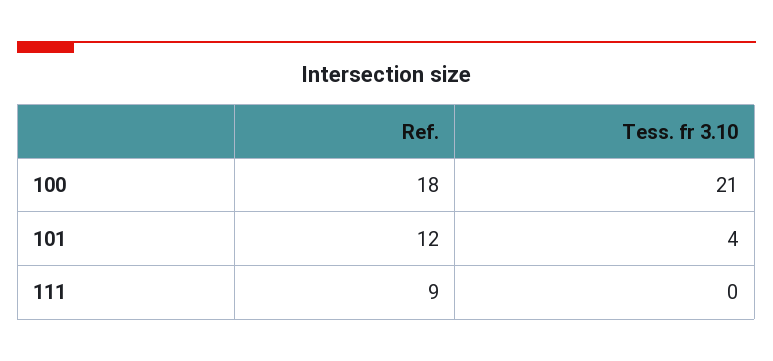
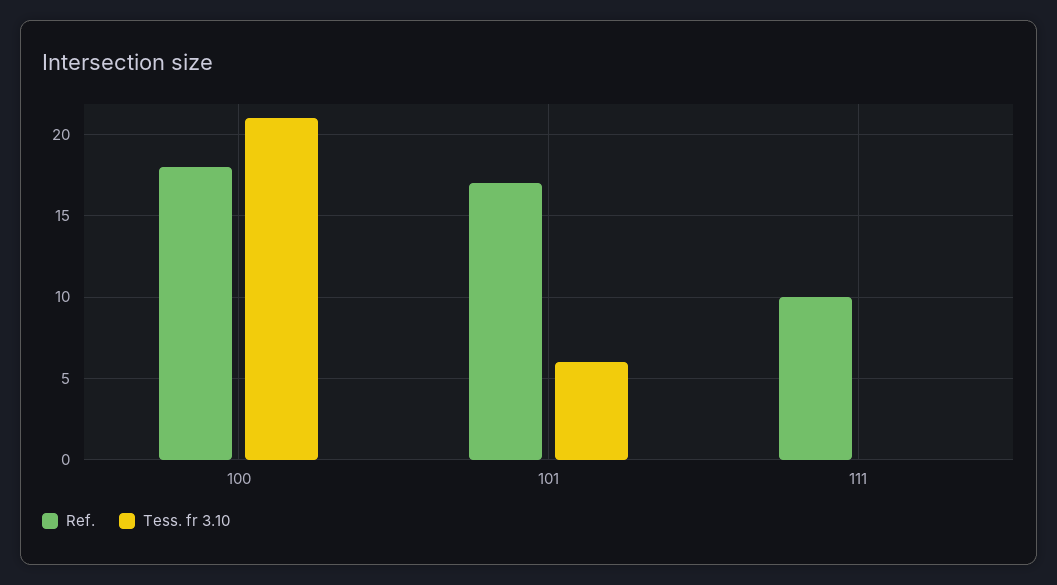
Ref., 101: 12 -> 17
Tess. fr 3.10, 101: 4 -> 6
Ref., 111: 9 -> 10

